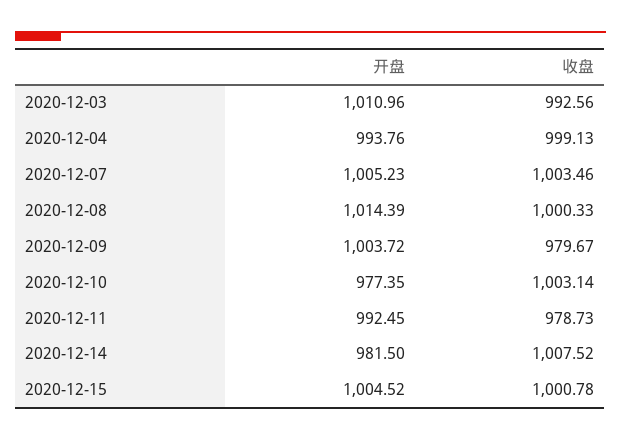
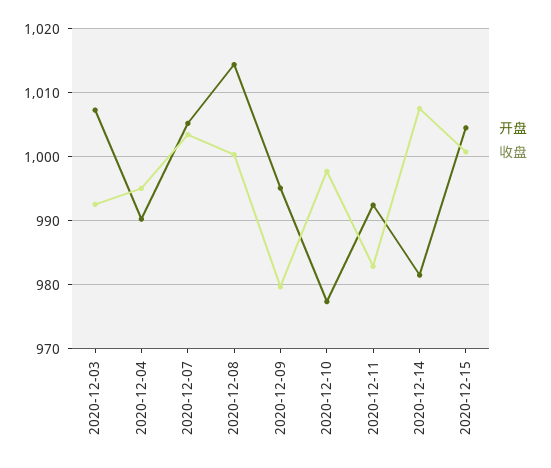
开盘, 2020-12-03: 1010.96 -> 1007
开盘, 2020-12-04: 993.76 -> 990
收盘, 2020-12-04: 999.13 -> 995
开盘, 2020-12-09: 1003.72 -> 995
收盘, 2020-12-10: 1003.14 -> 998
收盘, 2020-12-11: 978.73 -> 983

